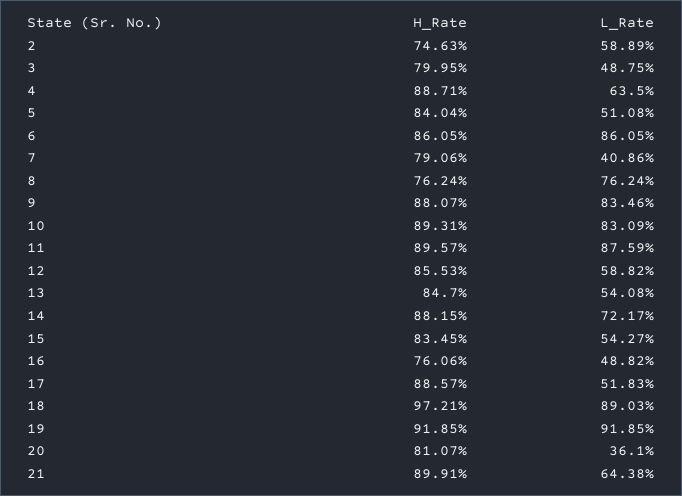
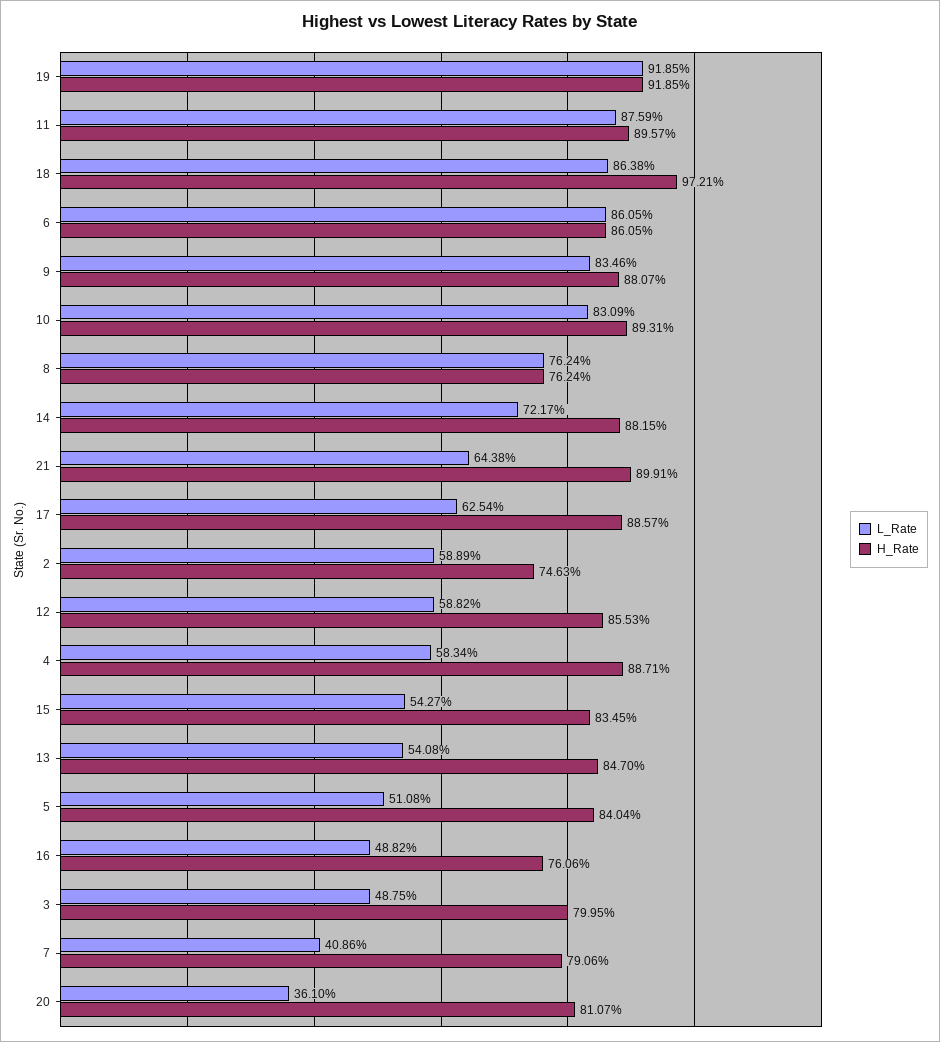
L_Rate, 4: 63.5 -> 58.34
L_Rate, 17: 51.83 -> 62.54
L_Rate, 18: 89.03 -> 86.38

